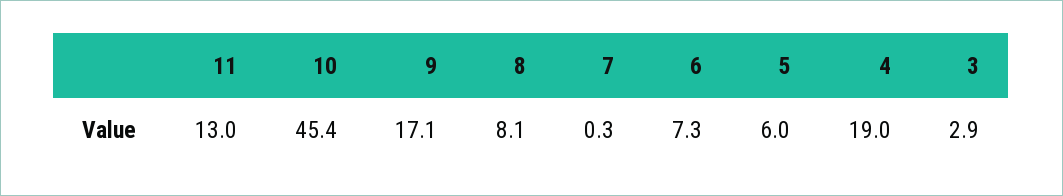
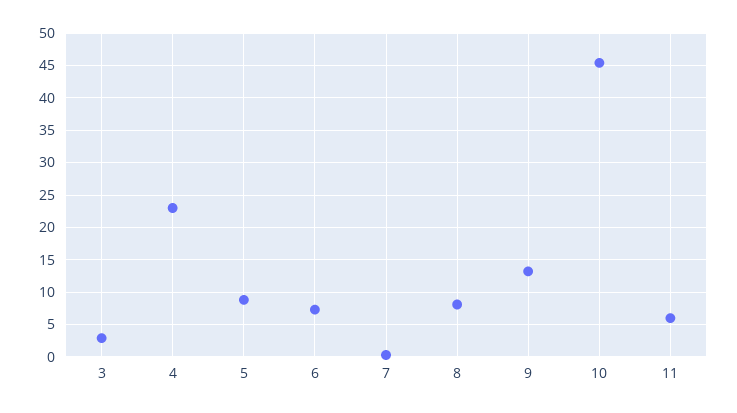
11: 13 -> 6
9: 17.1 -> 13
5: 6 -> 9
4: 19 -> 23

